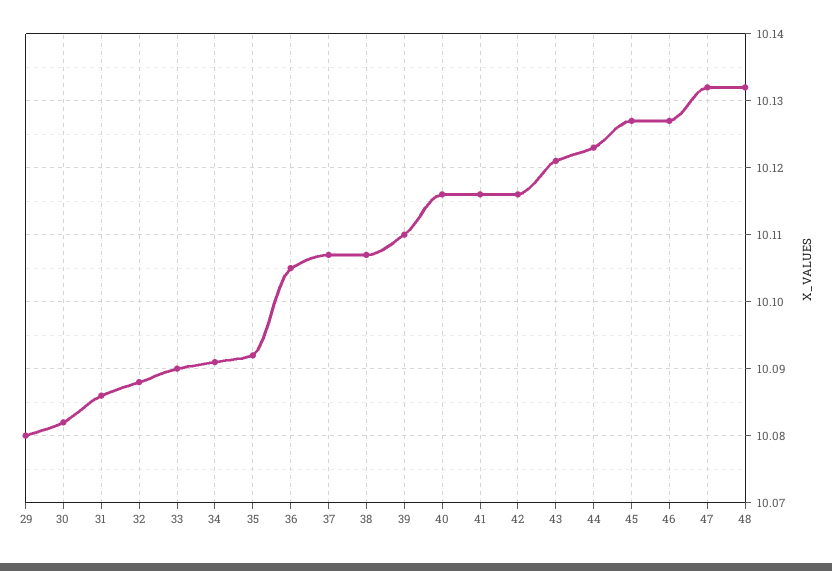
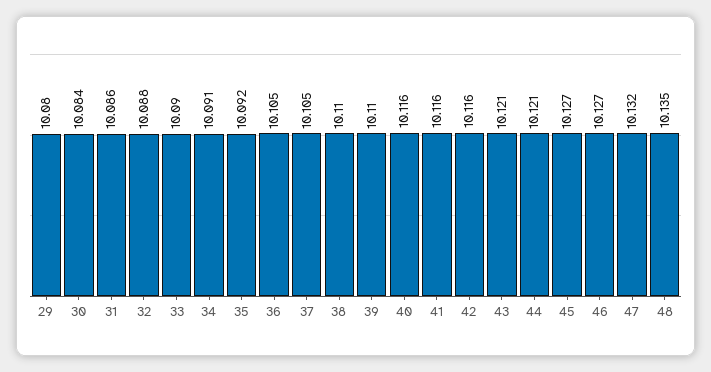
30: 10.082 -> 10.084
37: 10.107 -> 10.105
38: 10.107 -> 10.11
44: 10.123 -> 10.121
48: 10.132 -> 10.135

